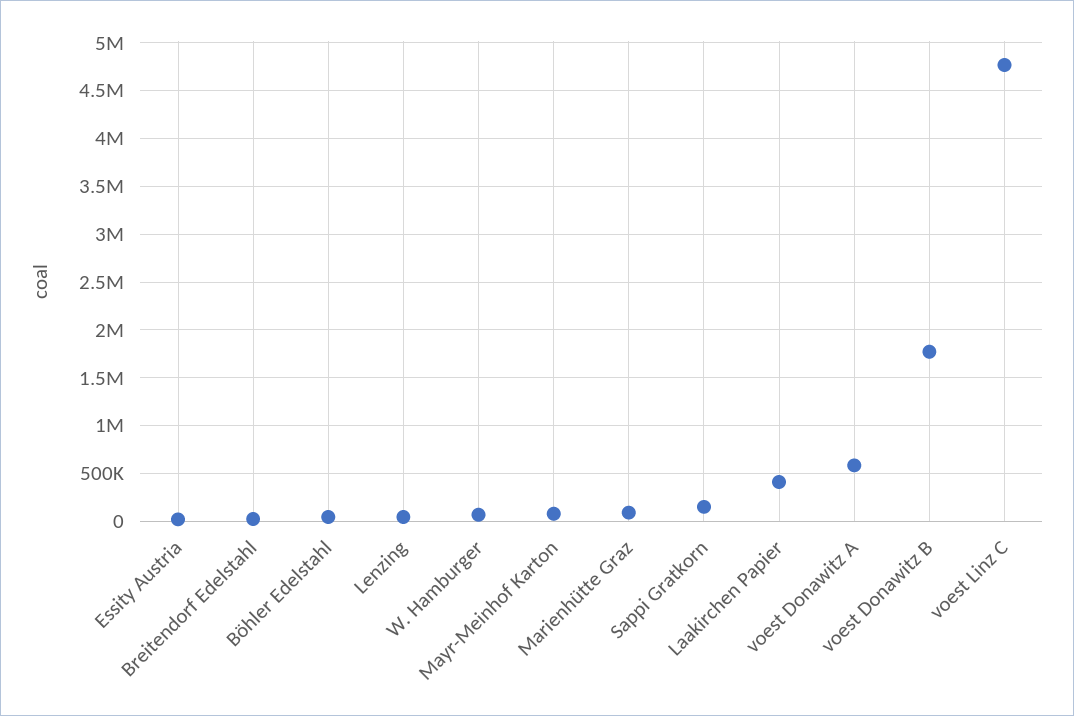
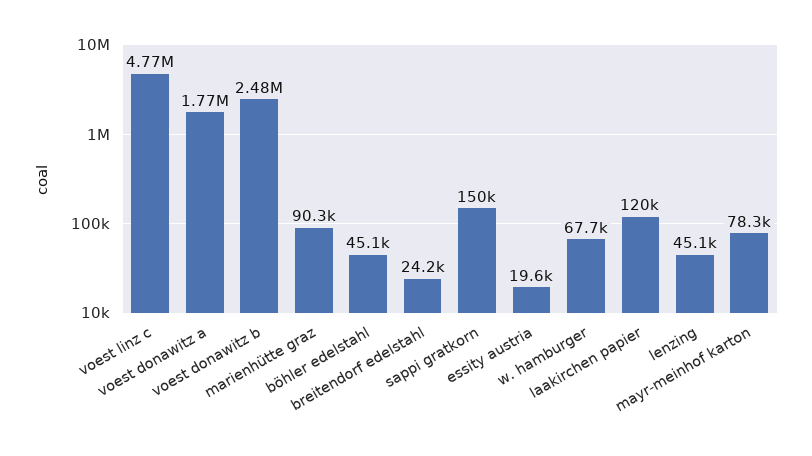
Laakirchen Papier: 400000 -> 120000
voest Donawitz A: 600000 -> 1770000
voest Donawitz B: 1800000 -> 2480000

